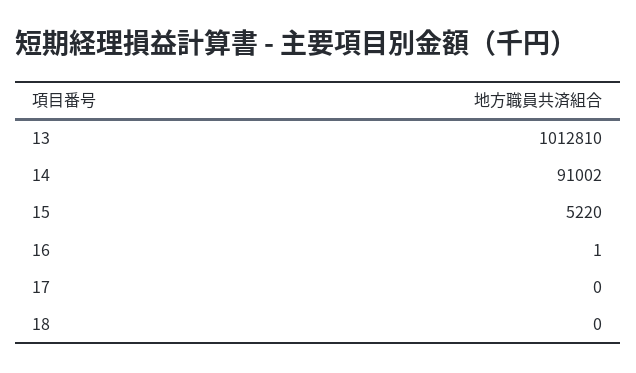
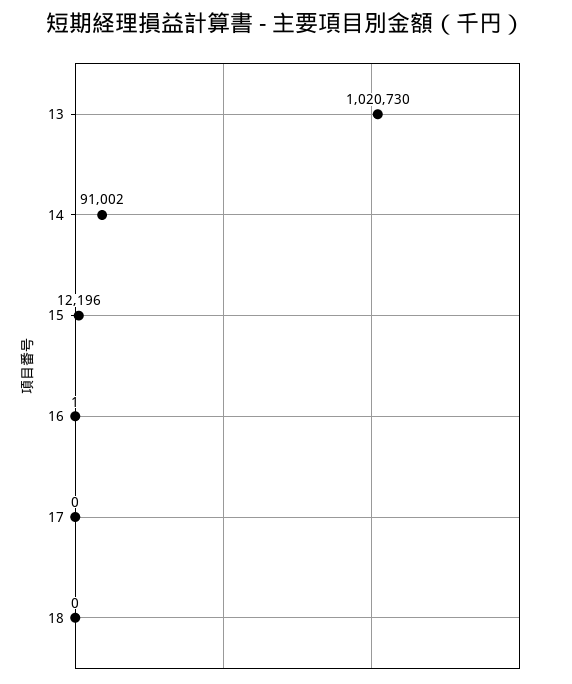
13: 1012810 -> 1020730
15: 5220 -> 12196

